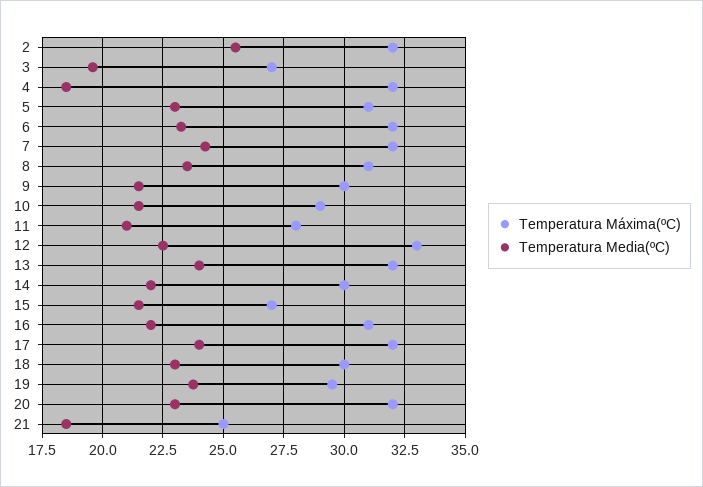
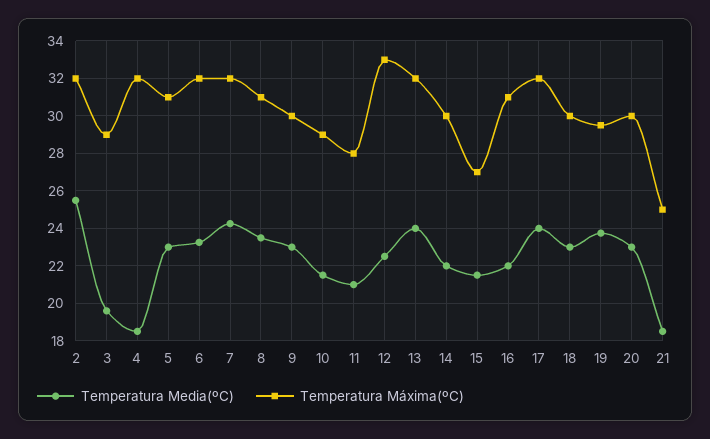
Temperatura Máxima(ºC), 3: 27 -> 29
Temperatura Media(ºC), 9: 21.5 -> 23
Temperatura Máxima(ºC), 20: 32 -> 30

